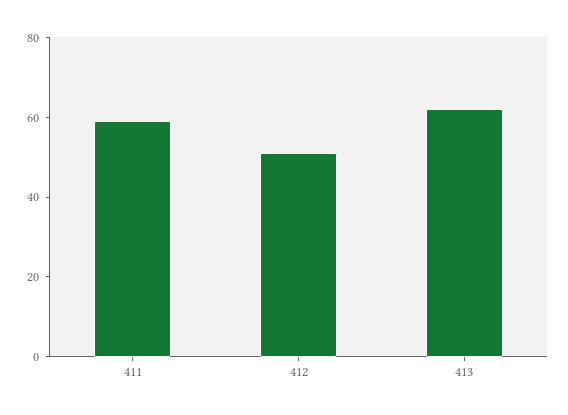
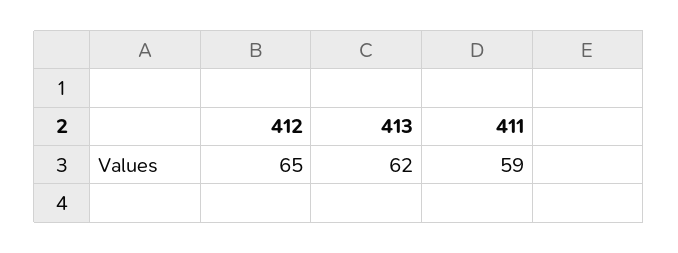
412: 50 -> 65

